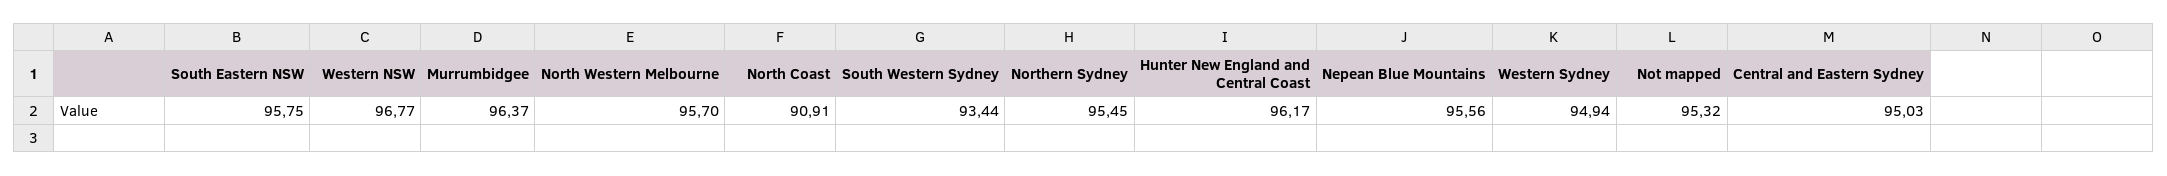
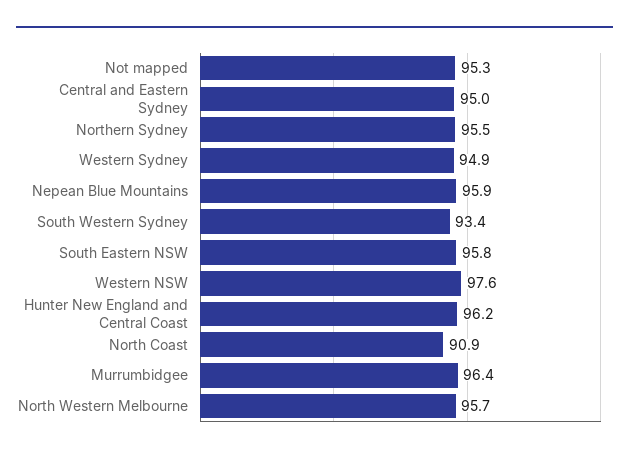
Western NSW: 96.77 -> 97.6
Nepean Blue Mountains: 95.56 -> 95.9

